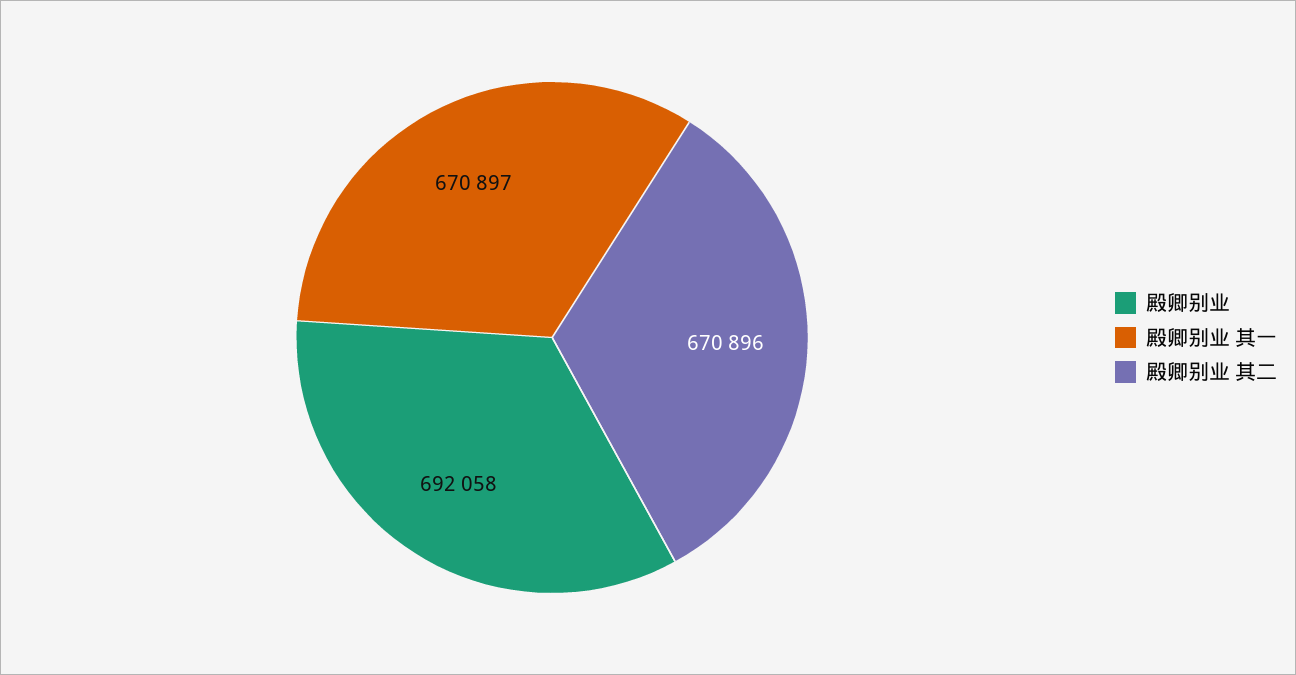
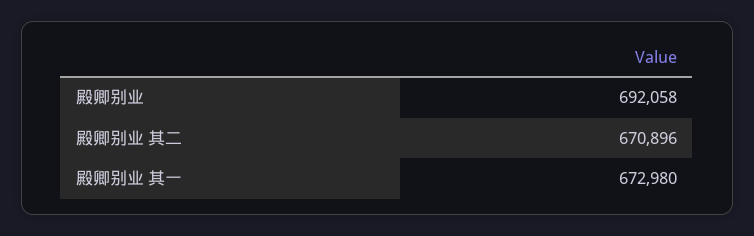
殿卿别业 其一: 670897 -> 672980

